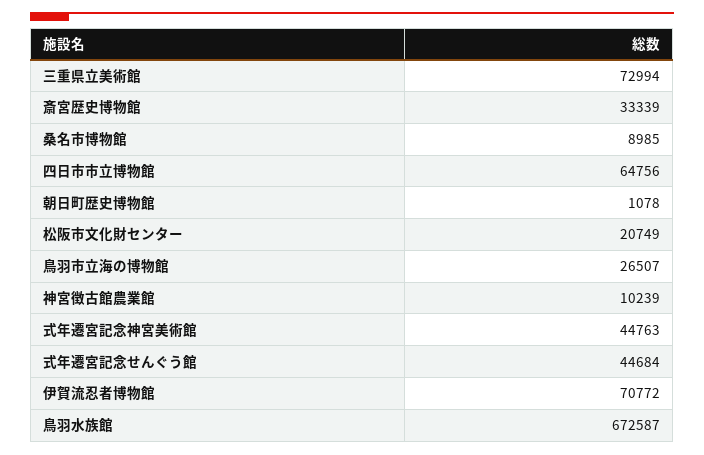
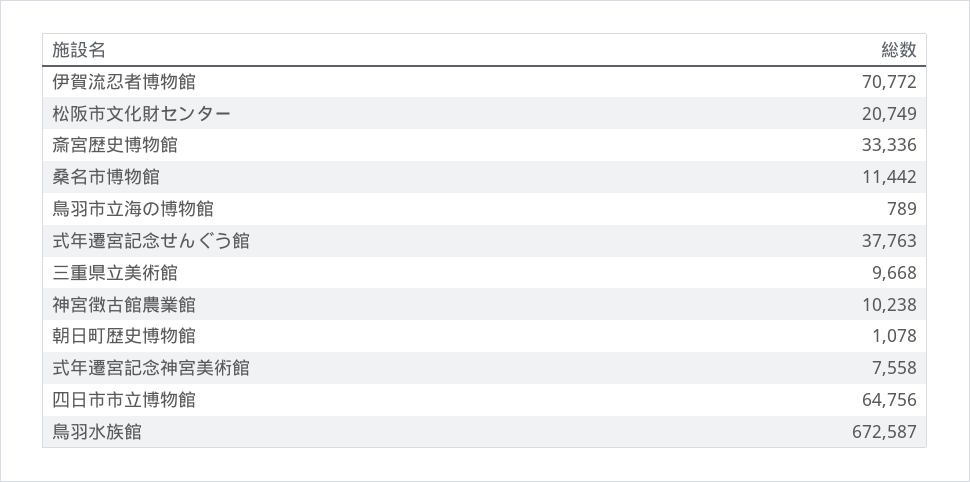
三重県立美術館: 72994 -> 9668
斎宮歴史博物館: 33339 -> 33336
桑名市博物館: 8985 -> 11442
鳥羽市立海の博物館: 26507 -> 789
神宮徴古館農業館: 10239 -> 10238
式年遷宮記念神宮美術館: 44763 -> 7558
式年遷宮記念せんぐう館: 44684 -> 37763

